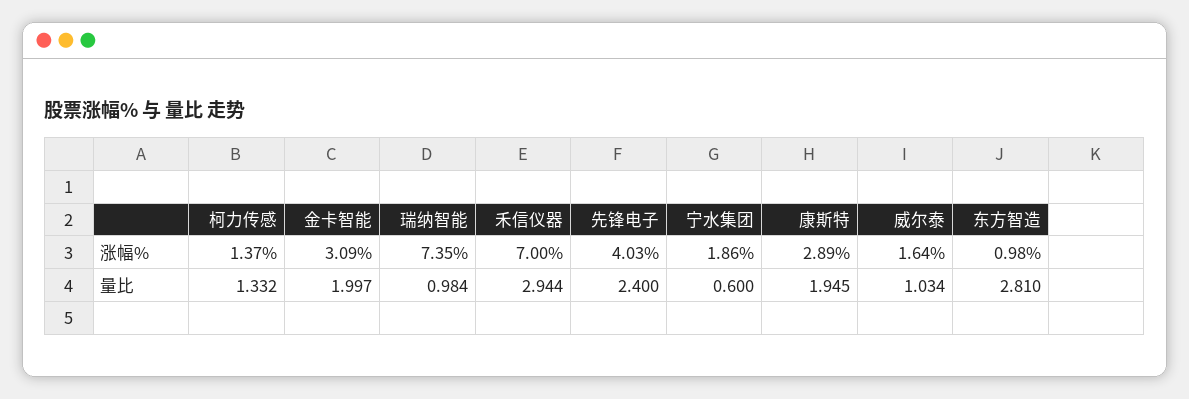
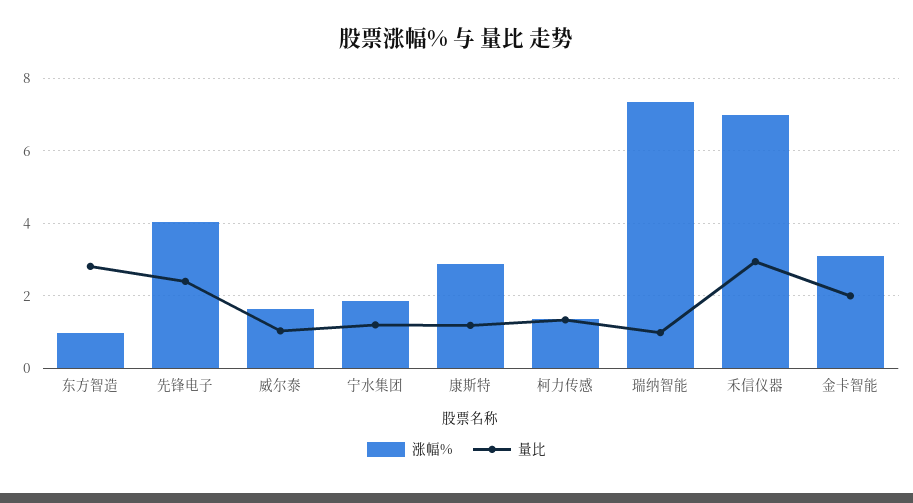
量比, 宁水集团: 0.6 -> 1.2
量比, 康斯特: 1.945 -> 1.2

